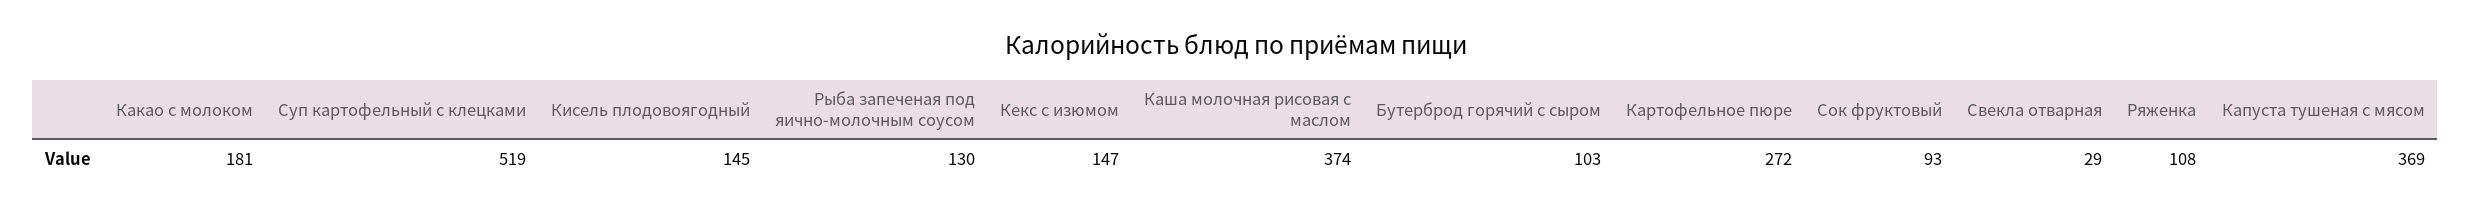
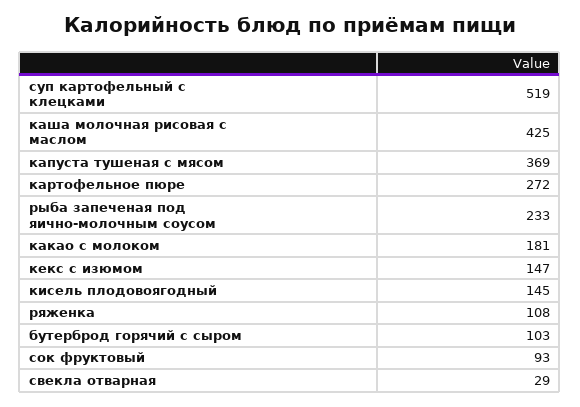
Рыба запеченая под яично-молочным соусом: 130 -> 233
Каша молочная рисовая с маслом: 374 -> 425

